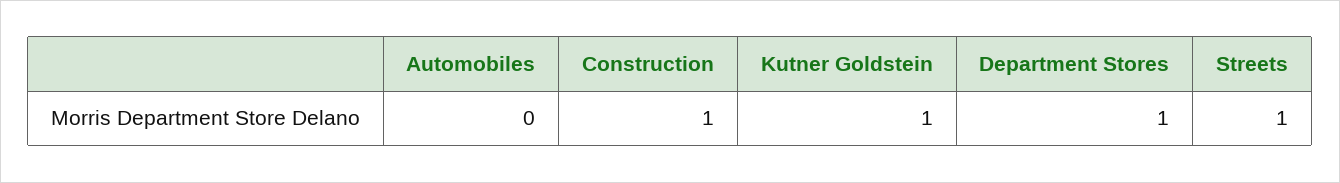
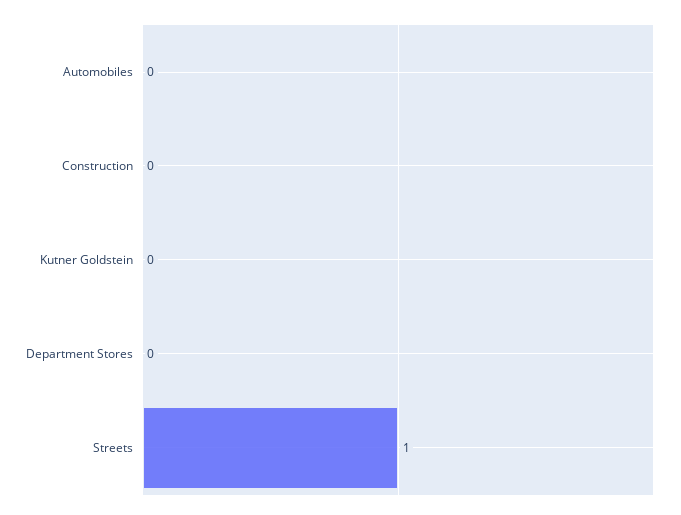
Construction: 1 -> 0
Kutner Goldstein: 1 -> 0
Department Stores: 1 -> 0

